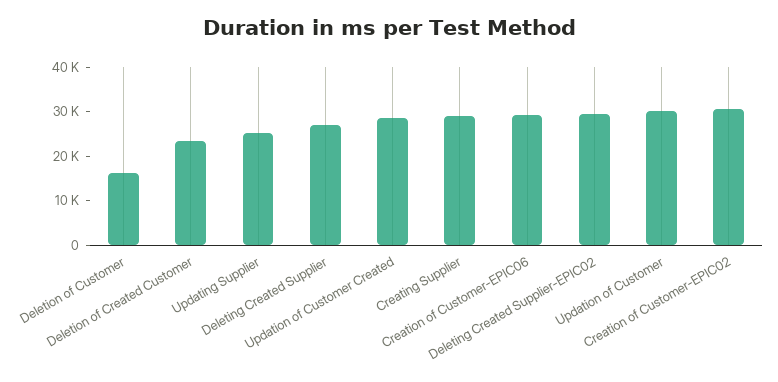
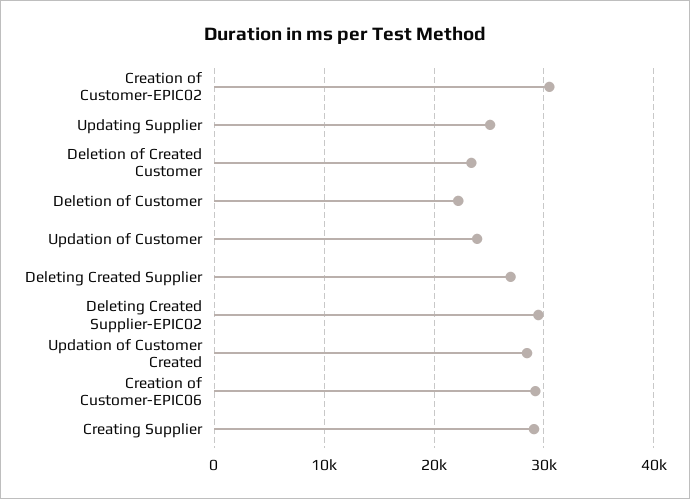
Deletion of Customer: 16000 -> 22000
Updation of Customer: 30000 -> 24000

